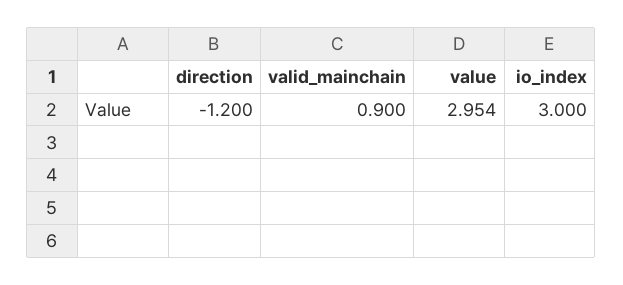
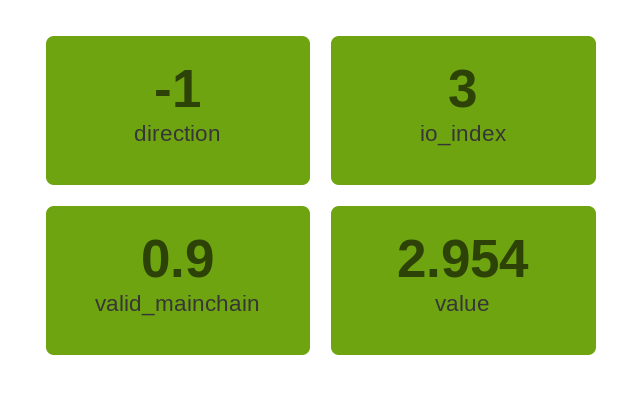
direction: -1.2 -> -1

